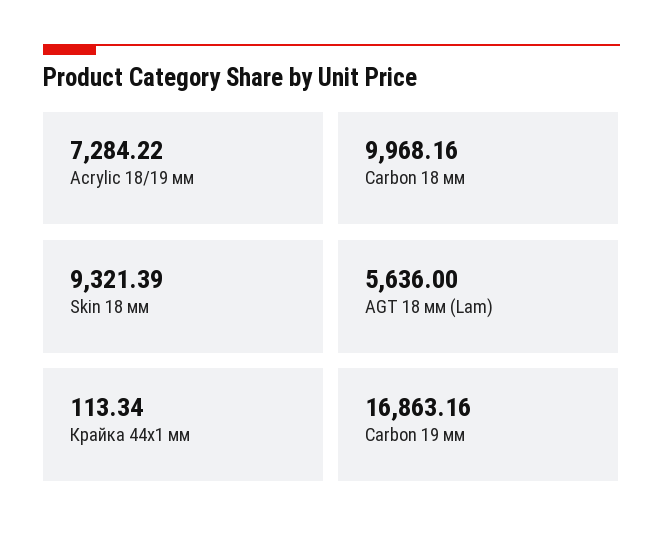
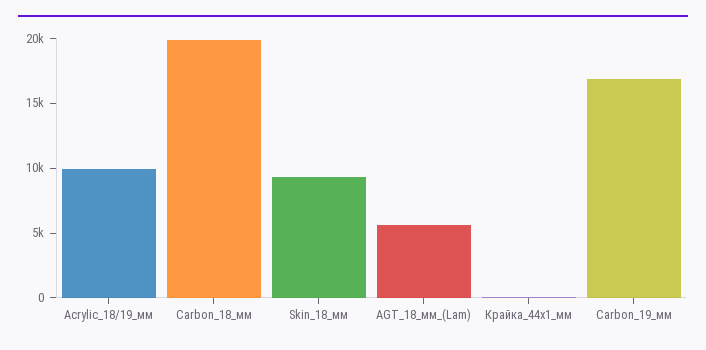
Acrylic 18/19 мм: 7284.22 -> 10000
Carbon 18 мм: 9968.16 -> 20000

